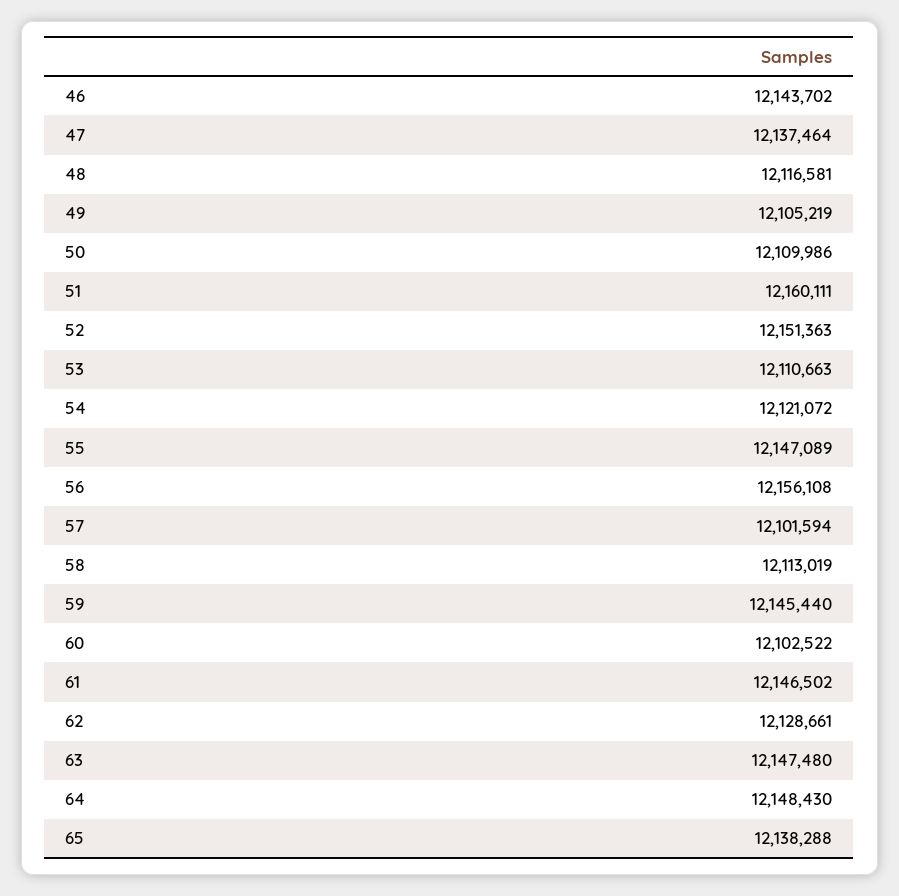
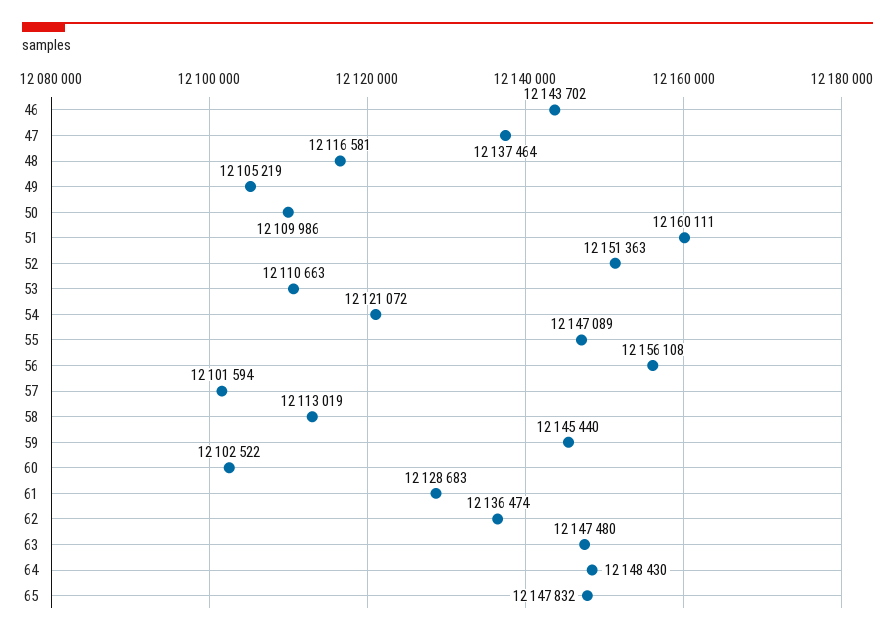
61: 12146502 -> 12128683
62: 12128661 -> 12136474
65: 12138288 -> 12147832

